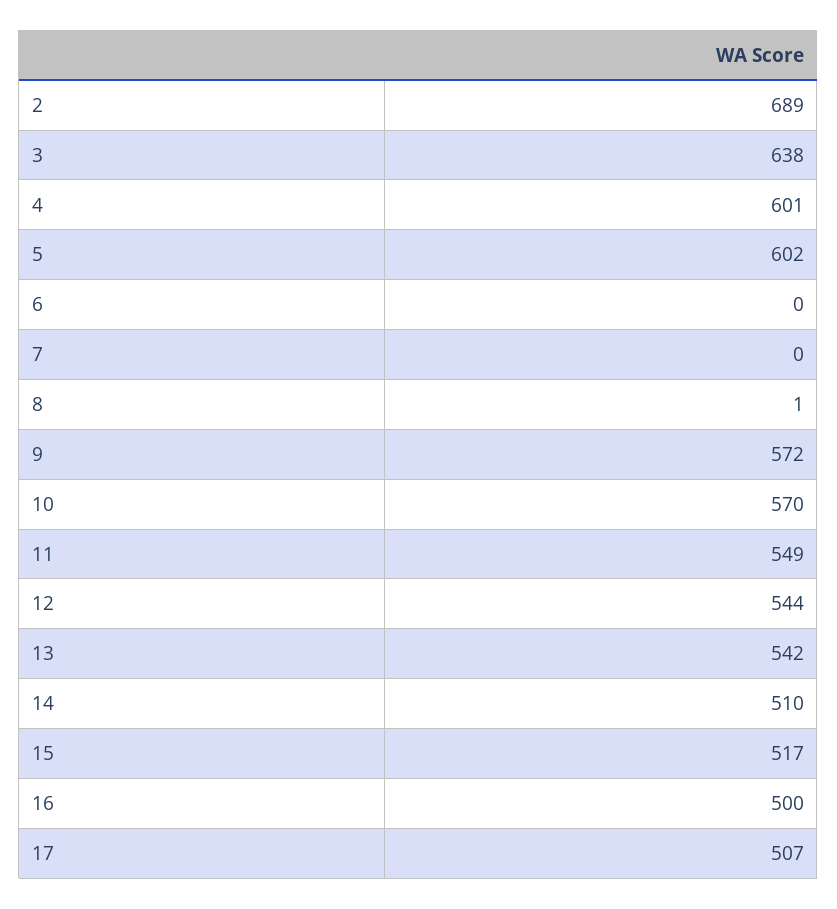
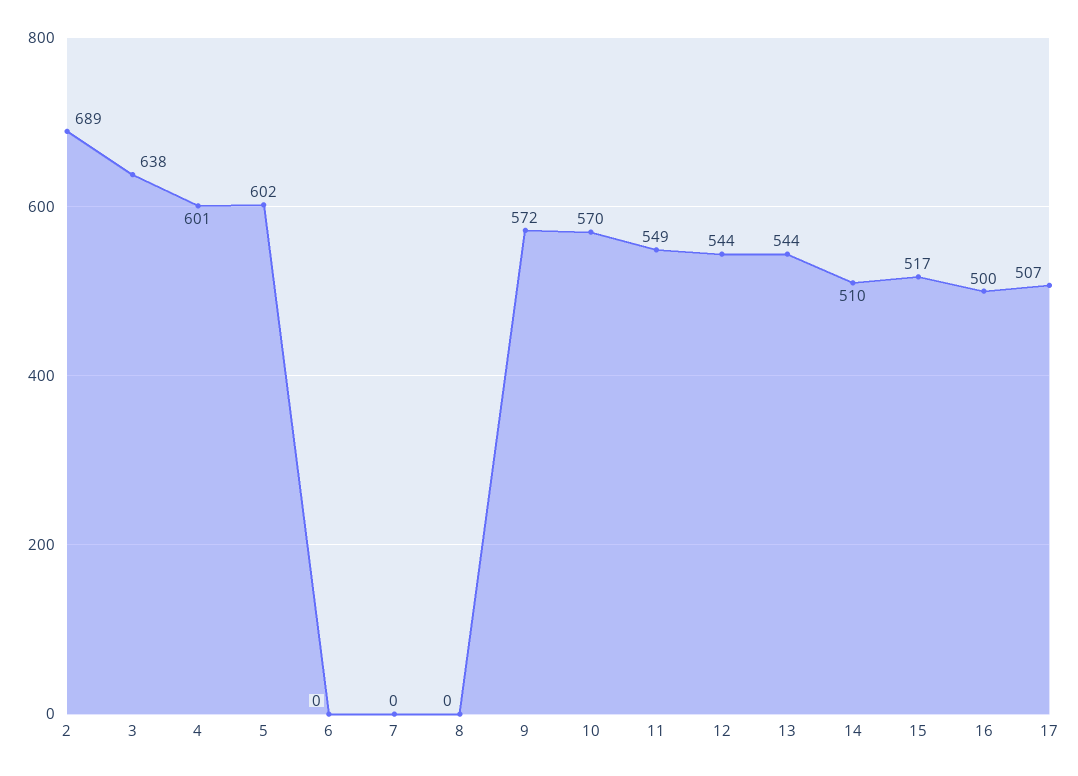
8: 1 -> 0
13: 542 -> 544

